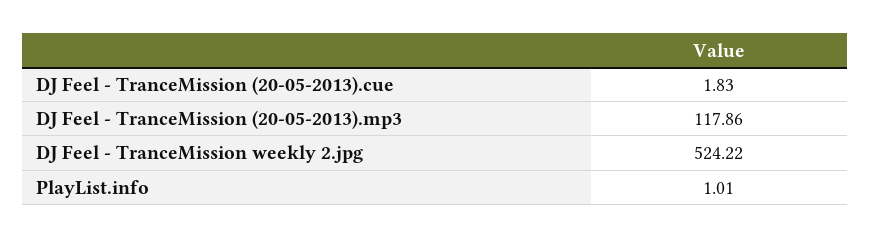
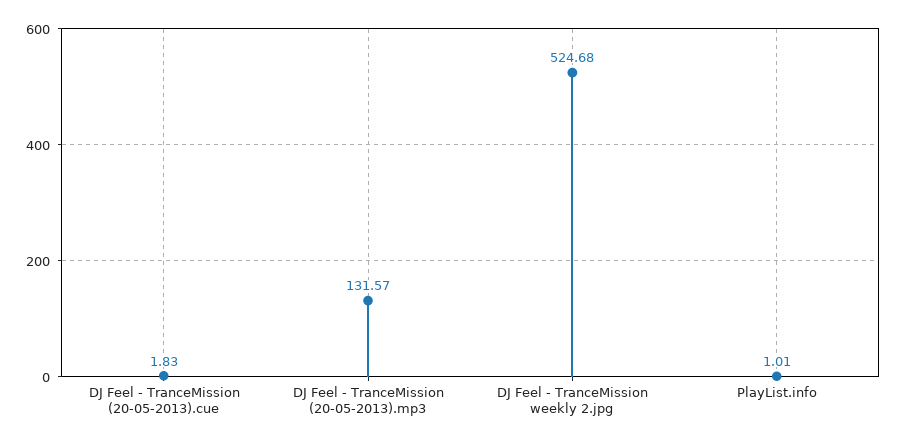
DJ Feel - TranceMission (20-05-2013).mp3: 117.86 -> 131.57
DJ Feel - TranceMission weekly 2.jpg: 524.22 -> 524.68

